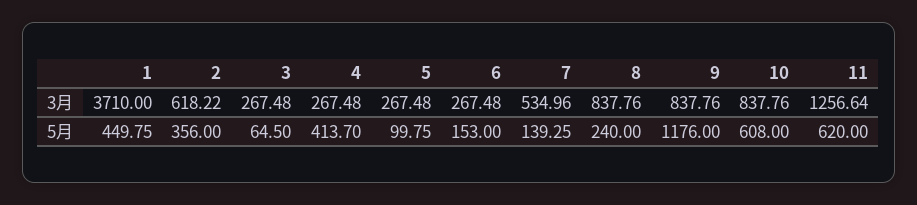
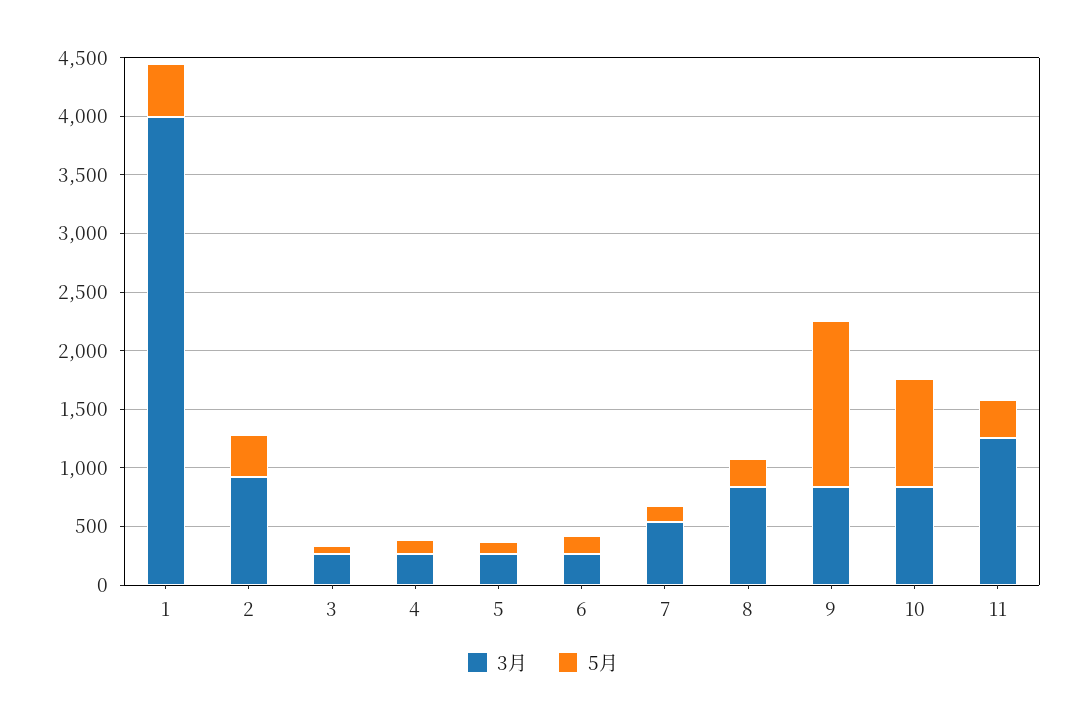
3月, 1: 3710 -> 4000
3月, 2: 618.22 -> 900
5月, 4: 413.7 -> 100
5月, 9: 1176 -> 1400
5月, 10: 608 -> 900
5月, 11: 620 -> 300

